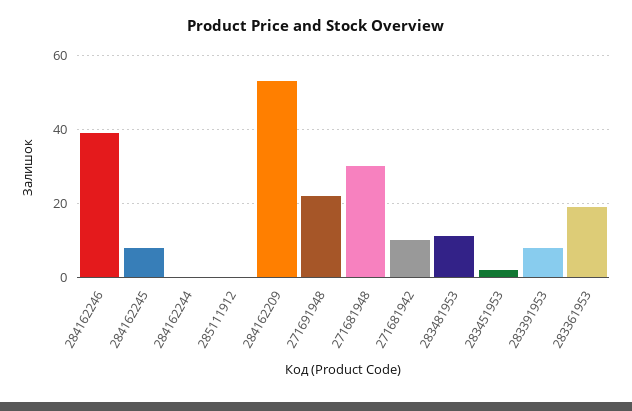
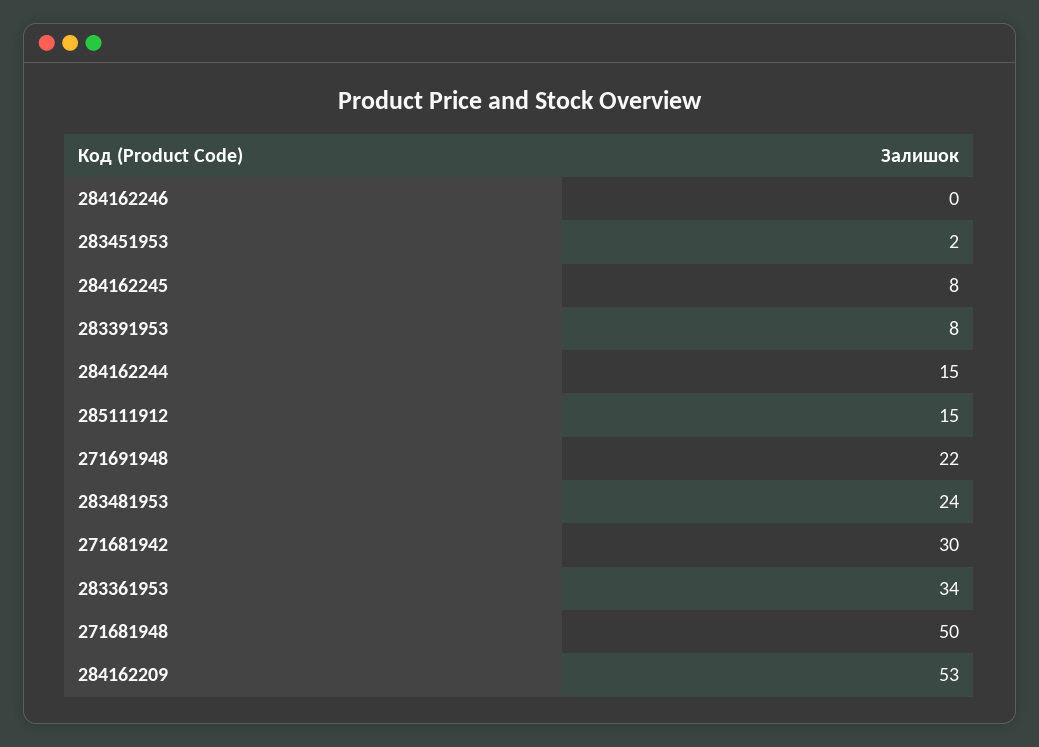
284162246: 40 -> 0
284162244: 0 -> 15
285111912: 0 -> 15
271681948: 30 -> 50
271681942: 10 -> 30
283481953: 10 -> 24
283361953: 20 -> 34

